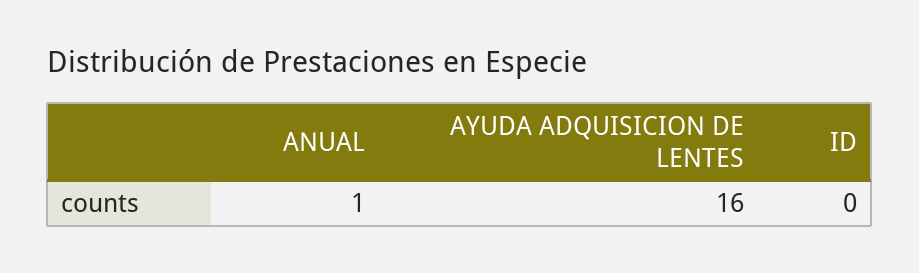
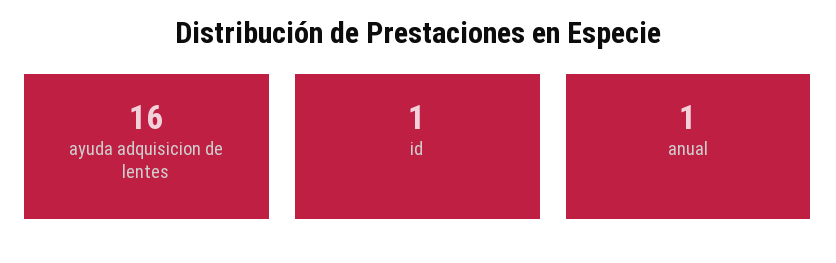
ID: 0 -> 1

